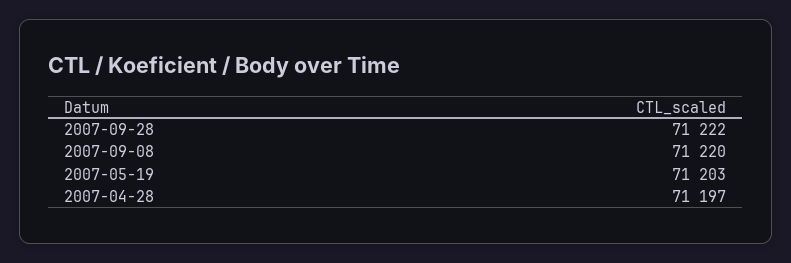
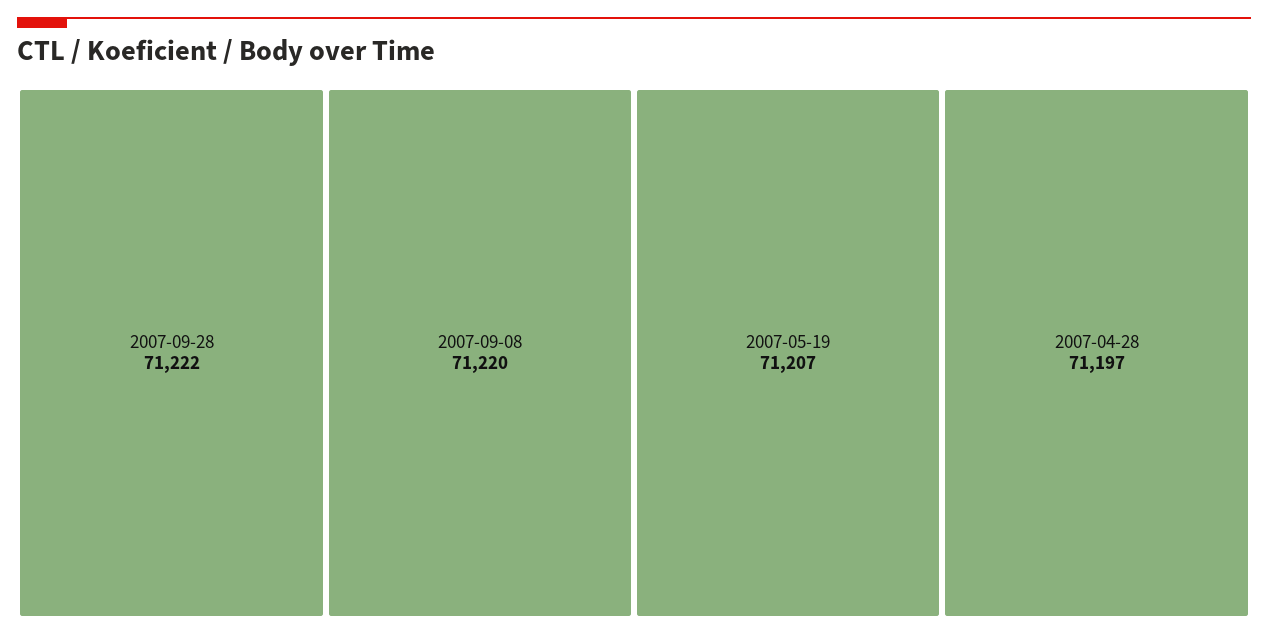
2007-05-19: 71203 -> 71207

